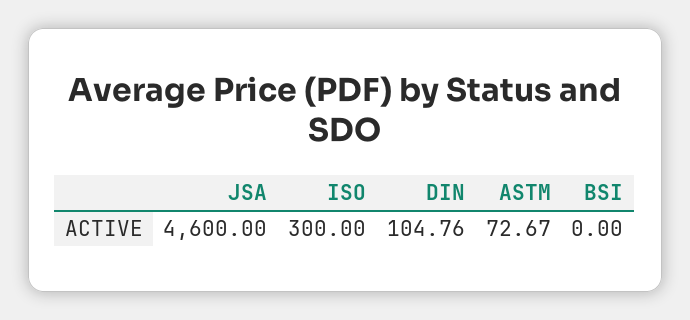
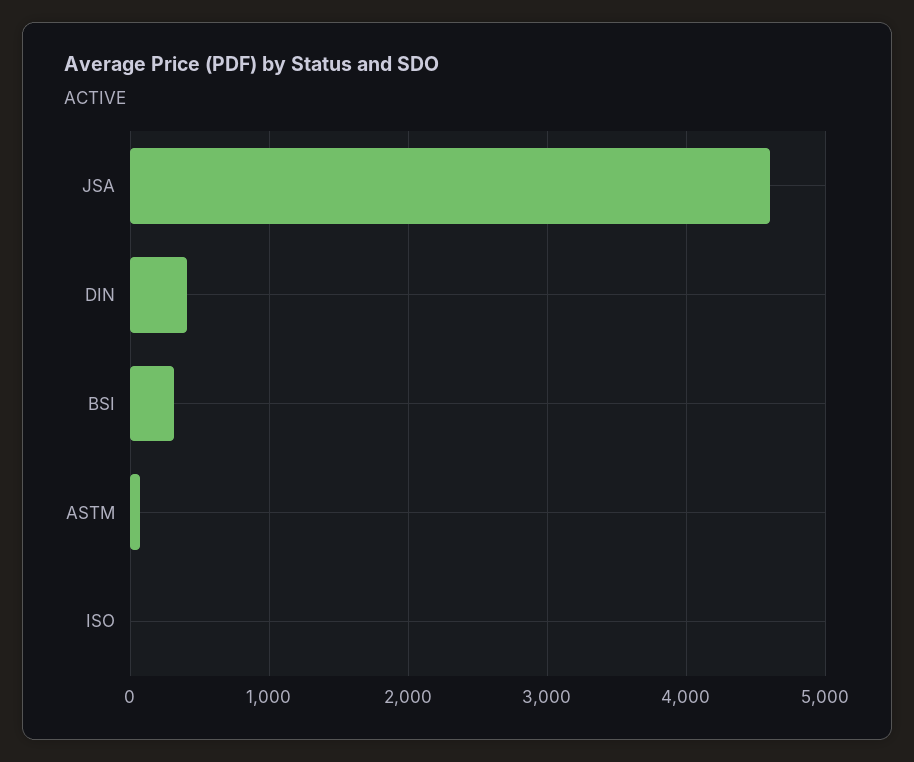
ISO: 300 -> 0
DIN: 104.76 -> 400
BSI: 0 -> 300

